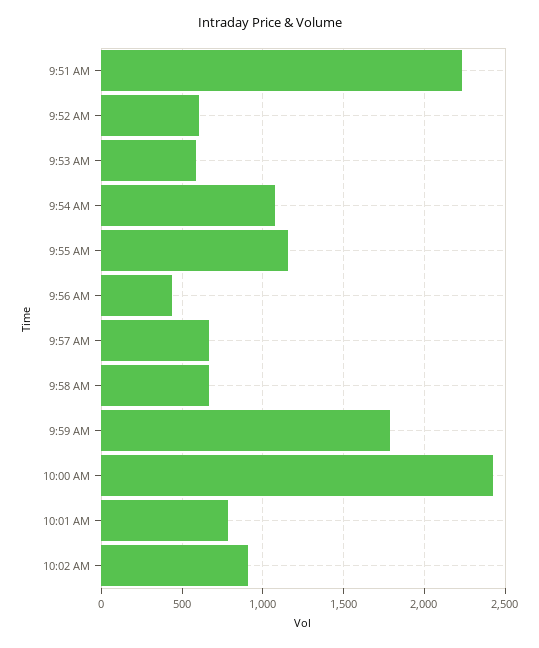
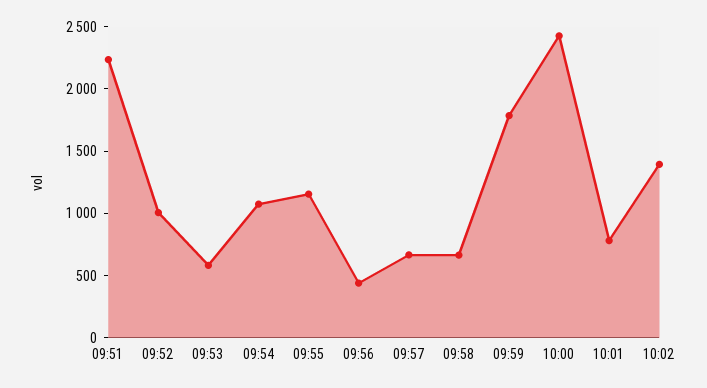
9:52 AM: 600 -> 1000
10:02 AM: 900 -> 1400

